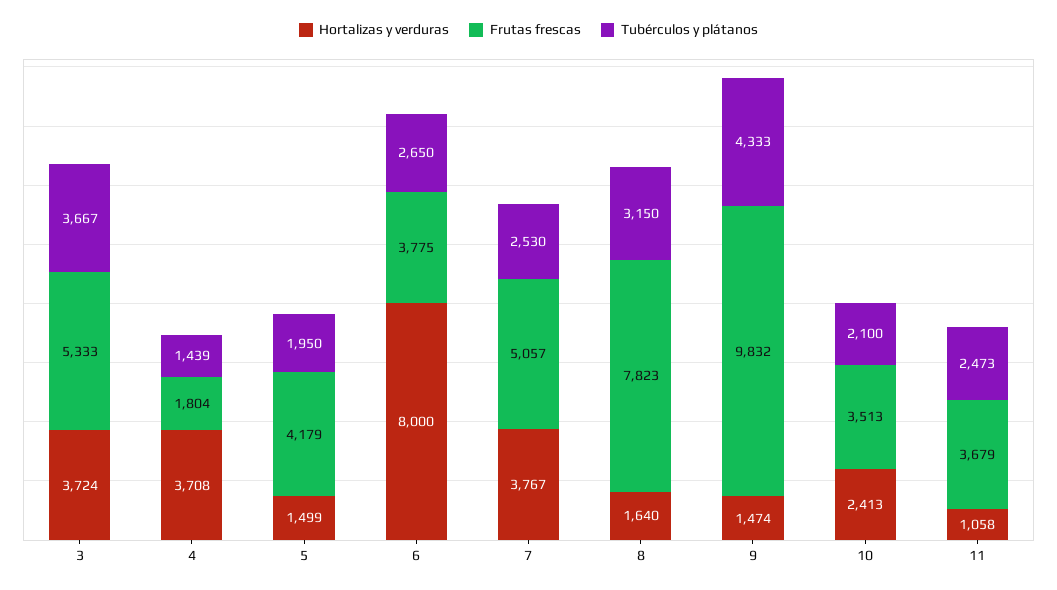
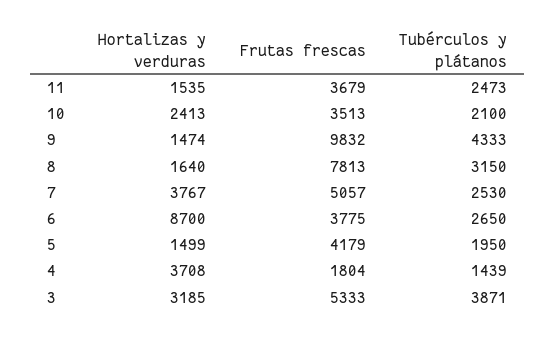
Hortalizas y verduras, 3: 3724 -> 3185
Tubérculos y plátanos, 3: 3667 -> 3871
Hortalizas y verduras, 6: 8000 -> 8700
Frutas frescas, 8: 7823 -> 7813
Hortalizas y verduras, 11: 1058 -> 1535

